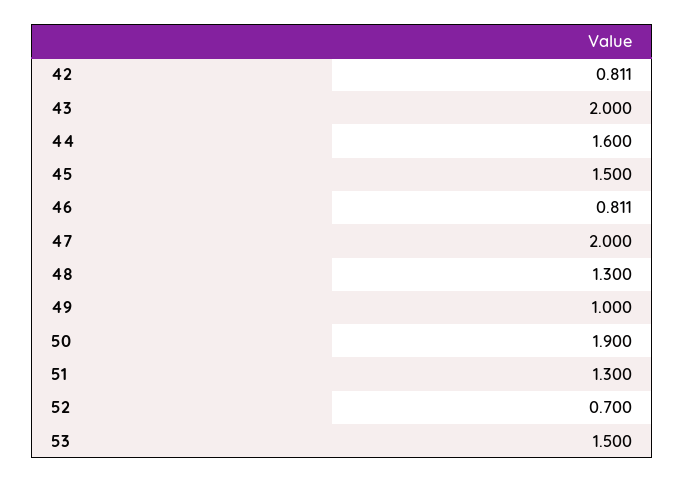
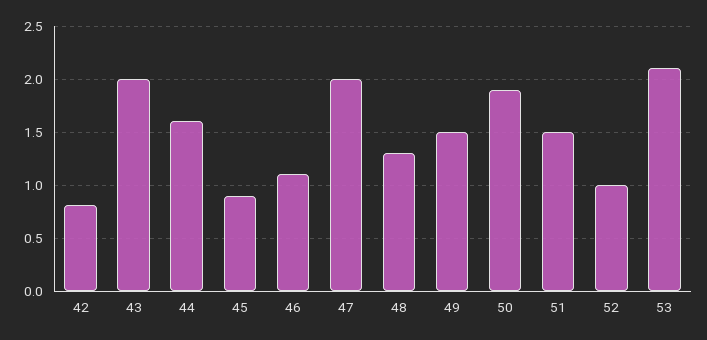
45: 1.5 -> 0.9
46: 0.811 -> 1.1
49: 1 -> 1.5
51: 1.3 -> 1.5
52: 0.7 -> 1
53: 1.5 -> 2.1

